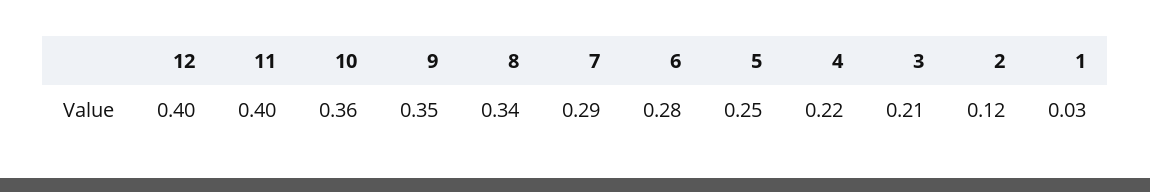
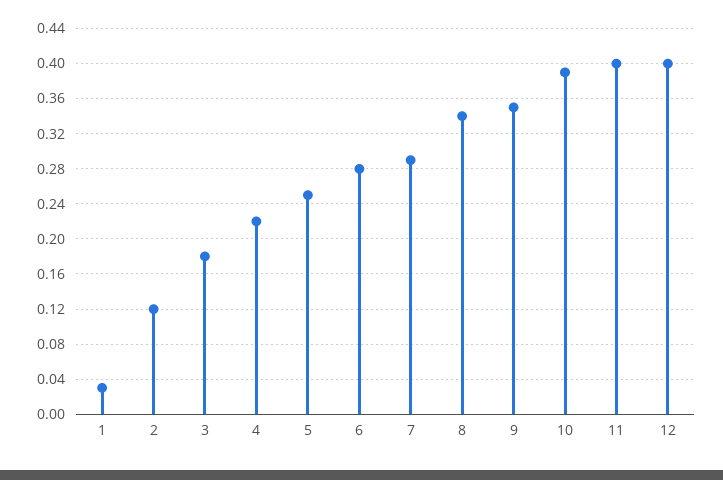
10: 0.36 -> 0.39
3: 0.21 -> 0.18

